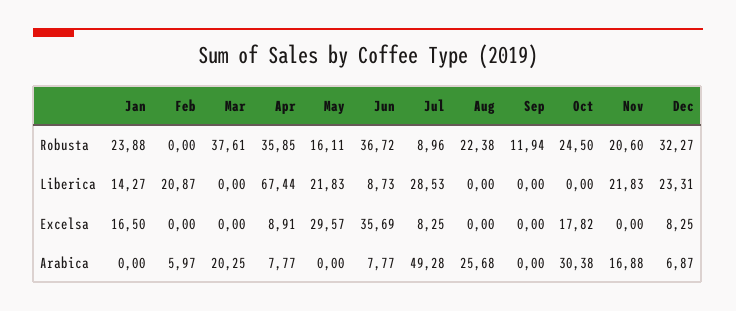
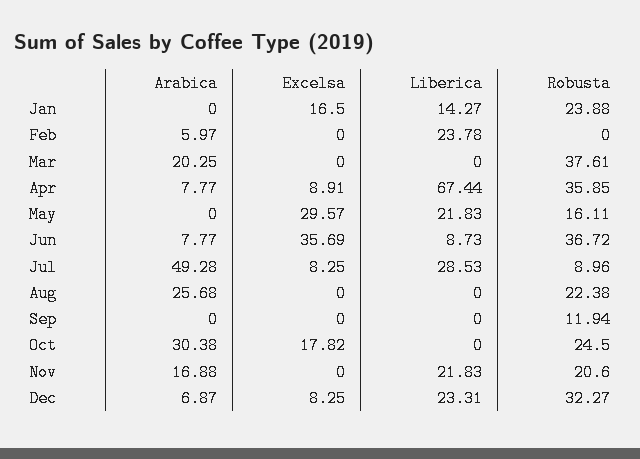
Feb, Liberica: 20.87 -> 23.78

